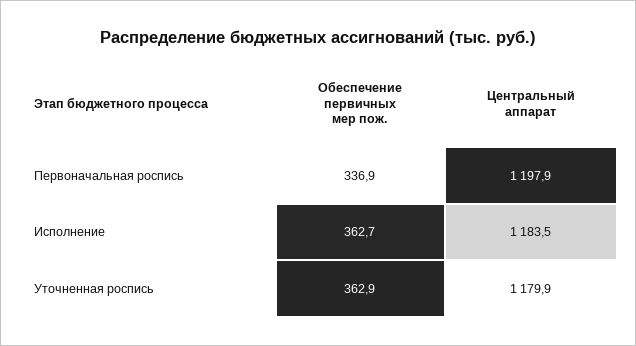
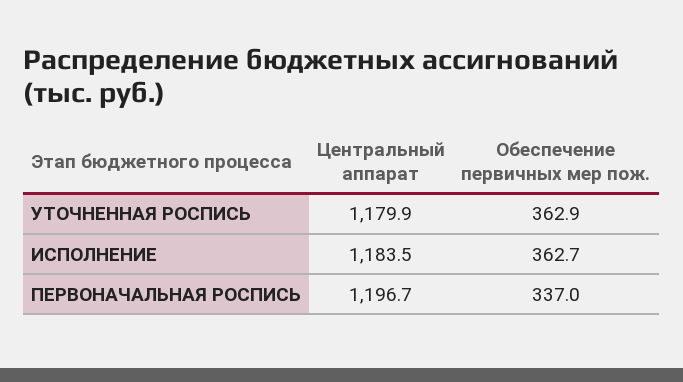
Обеспечение первичных мер пож., Первоначальная роспись: 336.9 -> 337
Центральный аппарат, Первоначальная роспись: 1197.9 -> 1196.7

